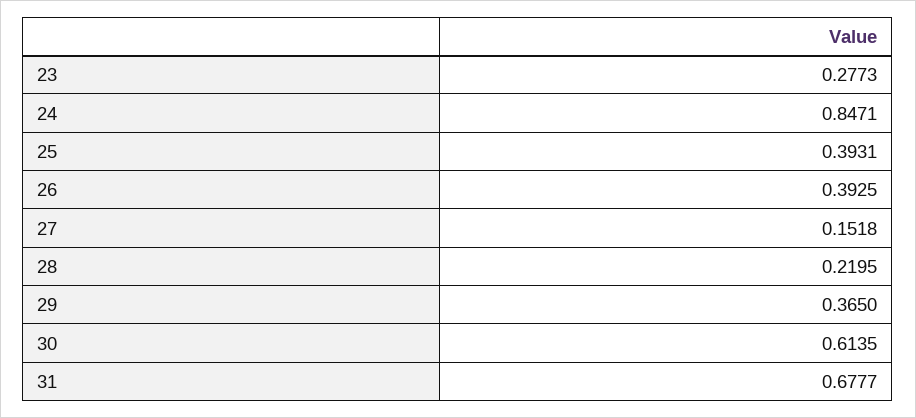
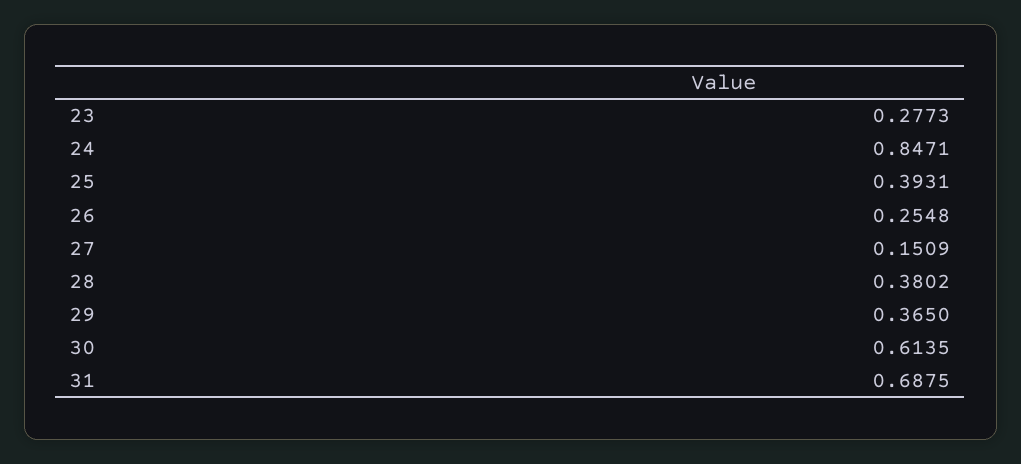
26: 0.3925 -> 0.2548
27: 0.1518 -> 0.1509
28: 0.2195 -> 0.3802
31: 0.6777 -> 0.6875

